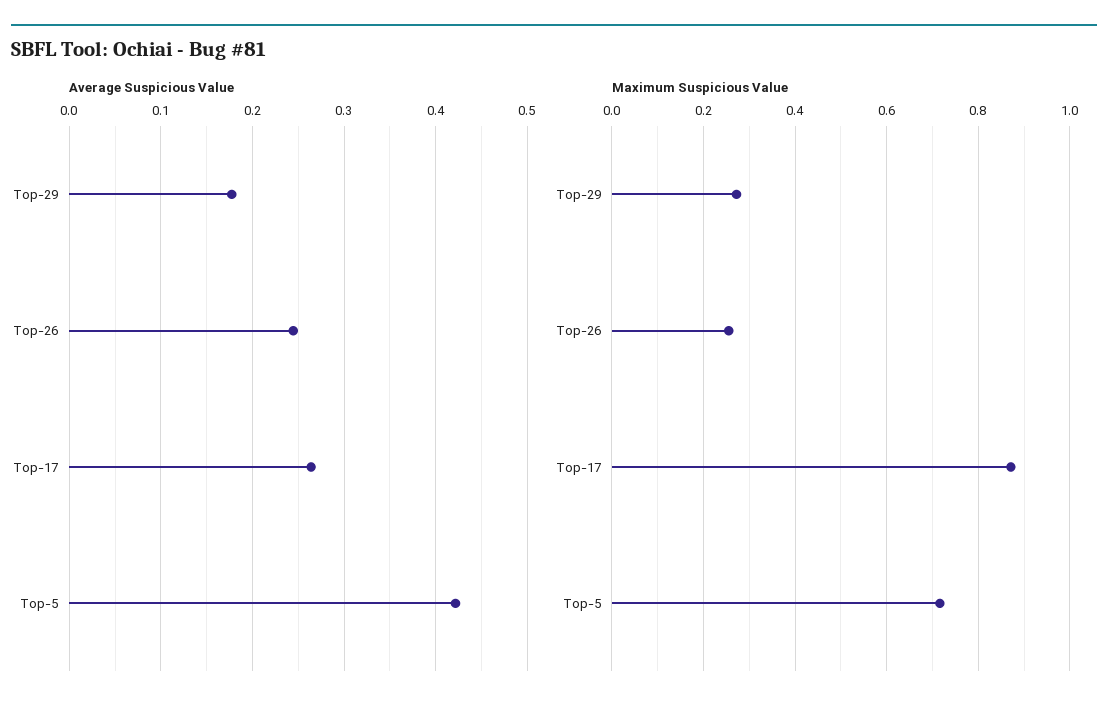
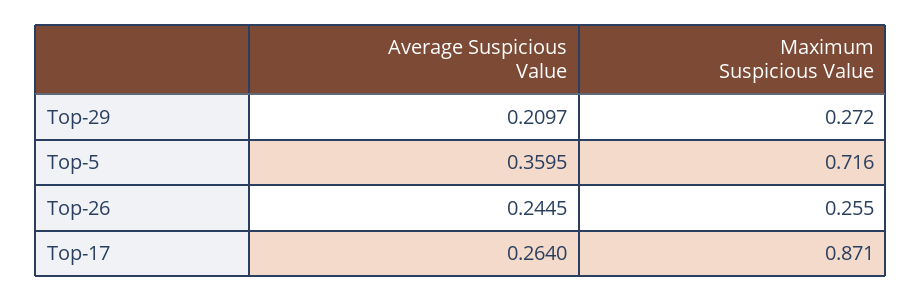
Average Suspicious Value, Top-29: 0.18 -> 0.2097
Average Suspicious Value, Top-5: 0.42 -> 0.3595

